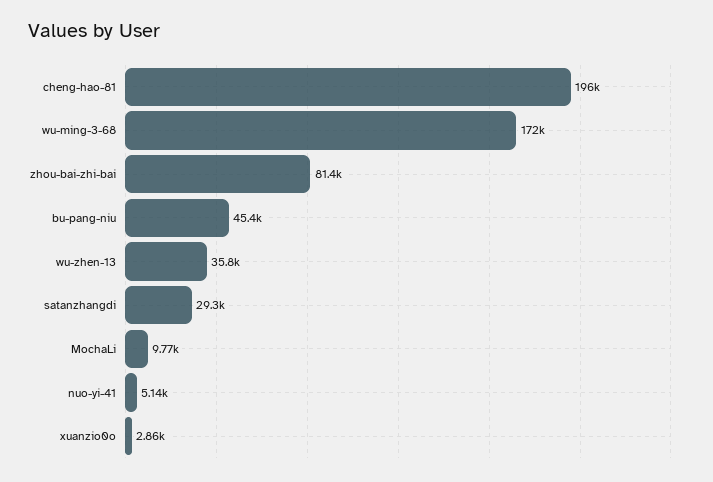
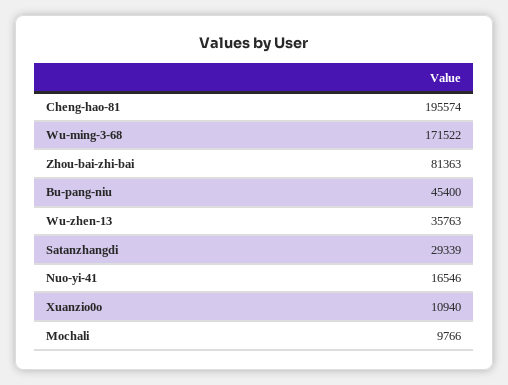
nuo-yi-41: 5140 -> 16546
xuanzio0o: 2860 -> 10940

